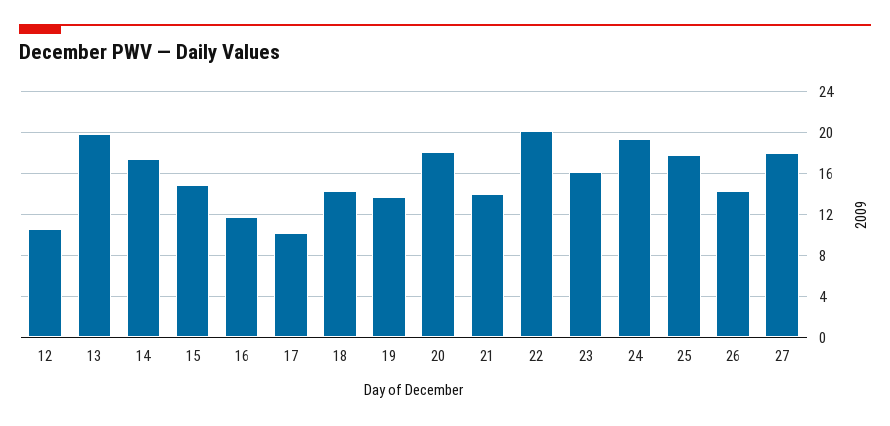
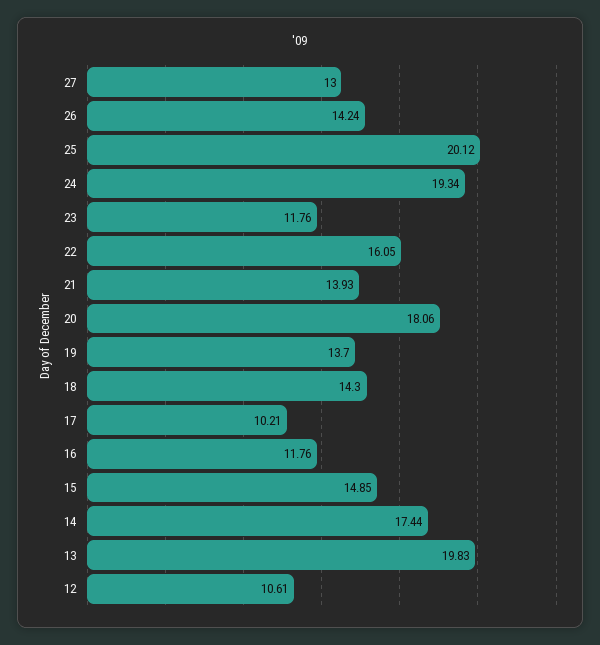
22: 20 -> 16.05
23: 16 -> 11.76
25: 18 -> 20.12
27: 18 -> 13

